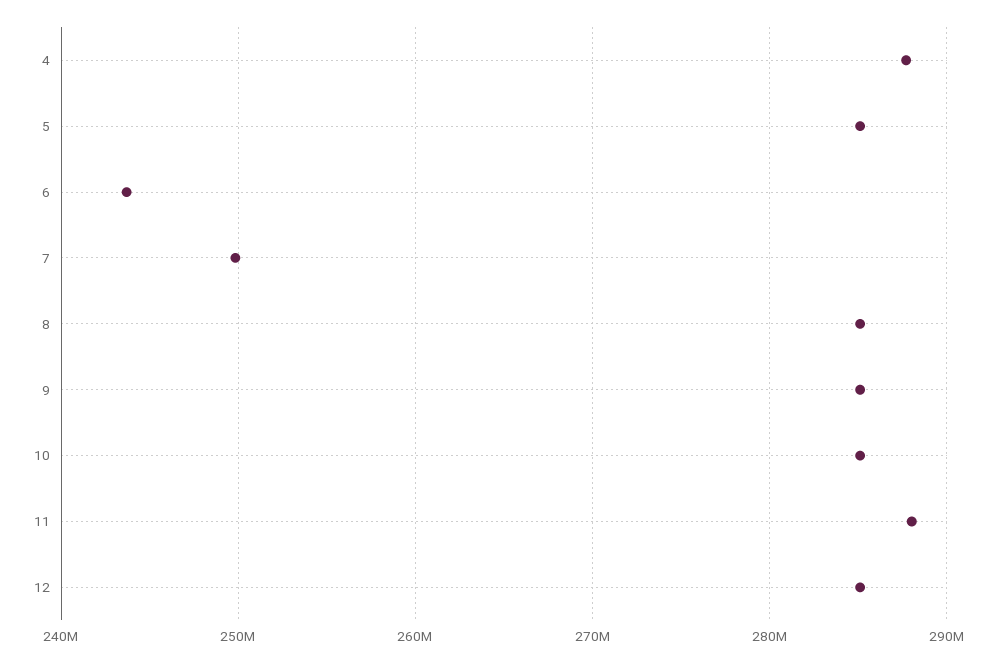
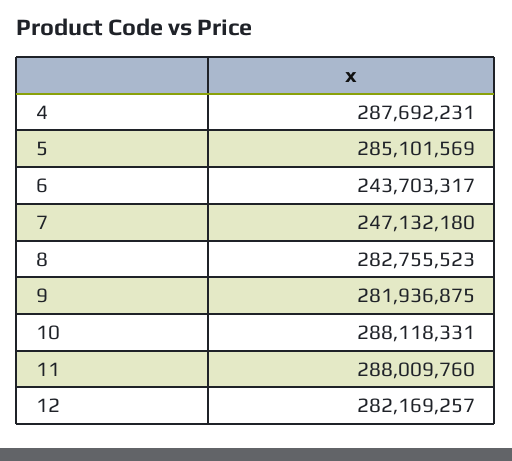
7: 250000000 -> 247132180
8: 285000000 -> 282755523
9: 285000000 -> 281936875
10: 285000000 -> 288118331
12: 285000000 -> 282169257

